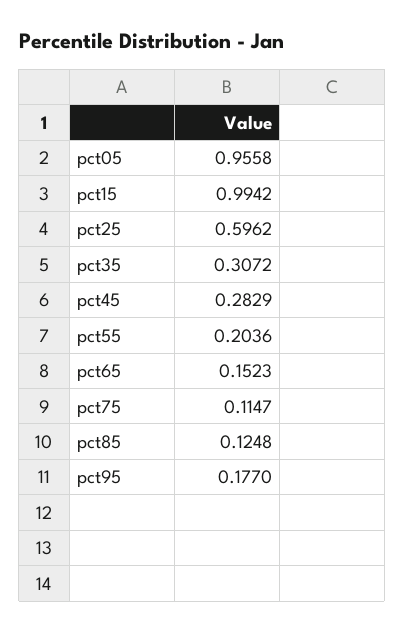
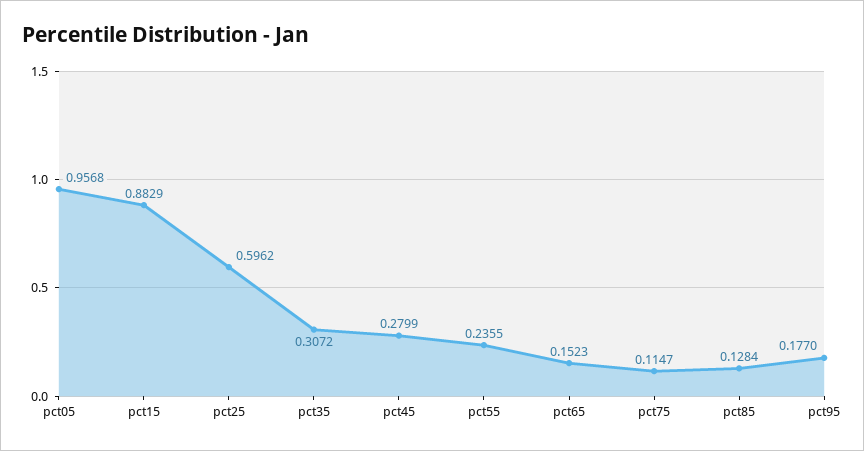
pct05: 0.9558 -> 0.9568
pct15: 0.9942 -> 0.8829
pct45: 0.2829 -> 0.2799
pct55: 0.2036 -> 0.2355
pct85: 0.1248 -> 0.1284

